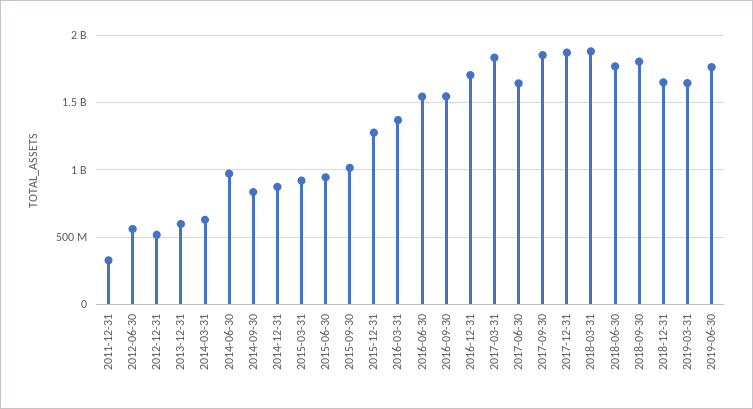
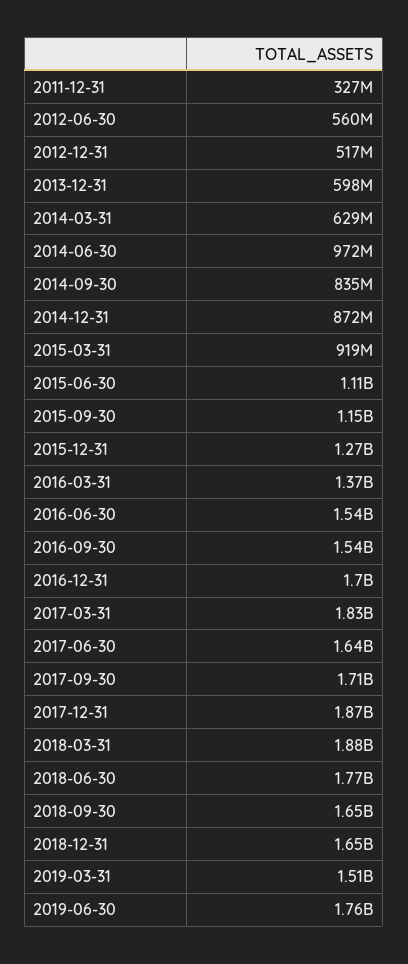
2015-06-30: 950000000 -> 1110000000
2015-09-30: 1000000000 -> 1150000000
2017-09-30: 1850000000 -> 1710000000
2018-09-30: 1800000000 -> 1650000000
2019-03-31: 1650000000 -> 1510000000

